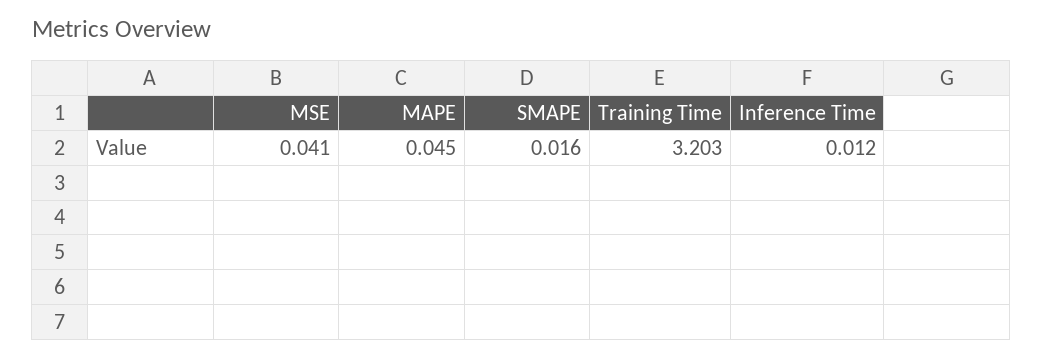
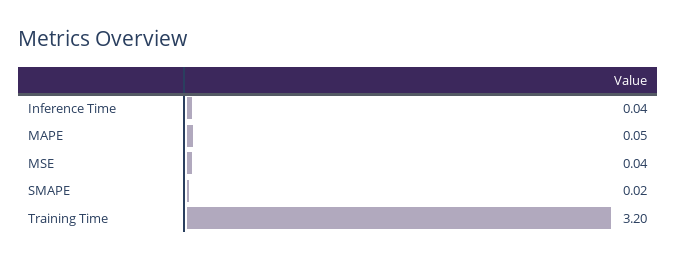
Inference Time: 0.012 -> 0.04

